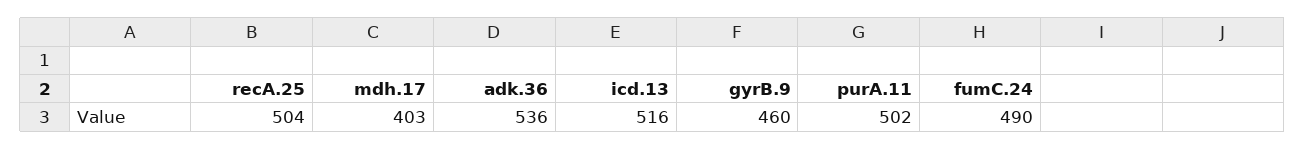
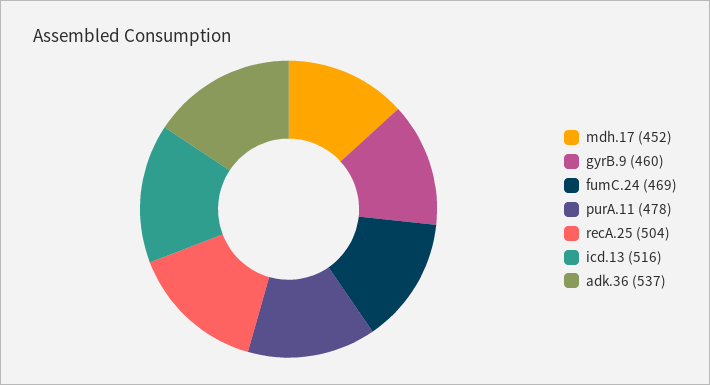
mdh.17: 403 -> 452
adk.36: 536 -> 537
purA.11: 502 -> 478
fumC.24: 490 -> 469

